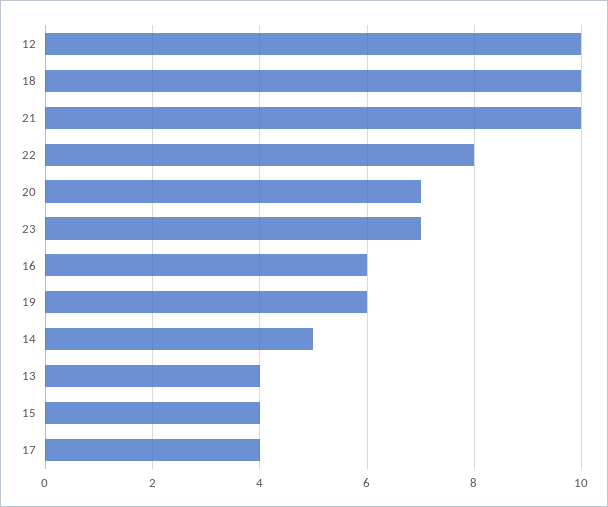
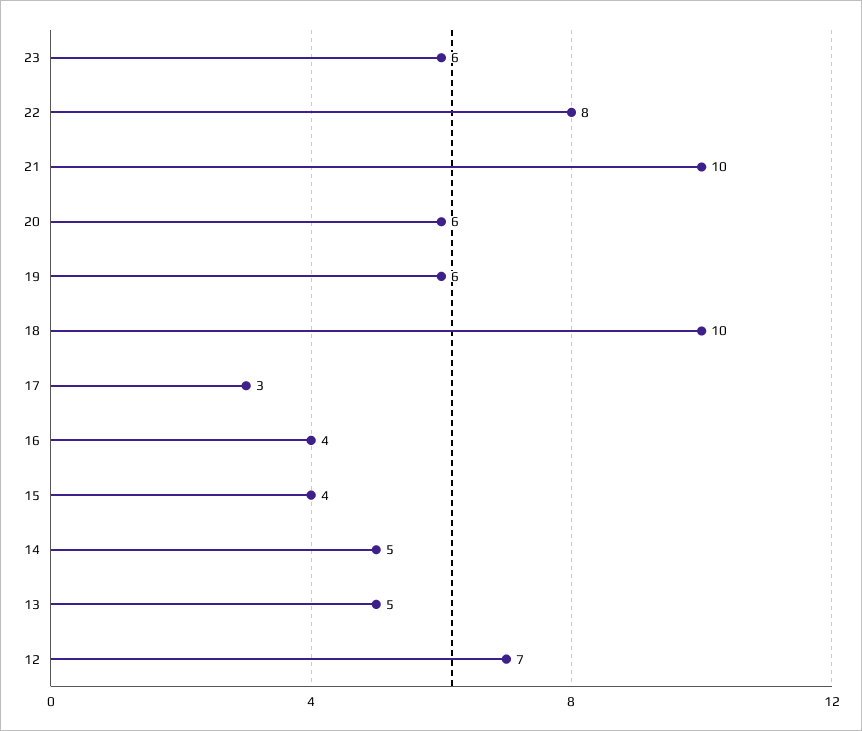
12: 10 -> 7
20: 7 -> 6
23: 7 -> 6
16: 6 -> 4
13: 4 -> 5
17: 4 -> 3

